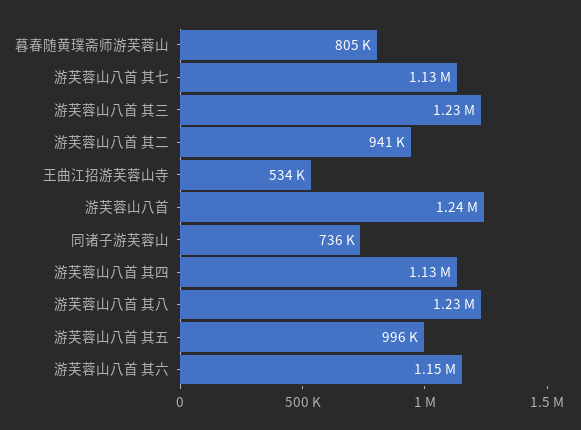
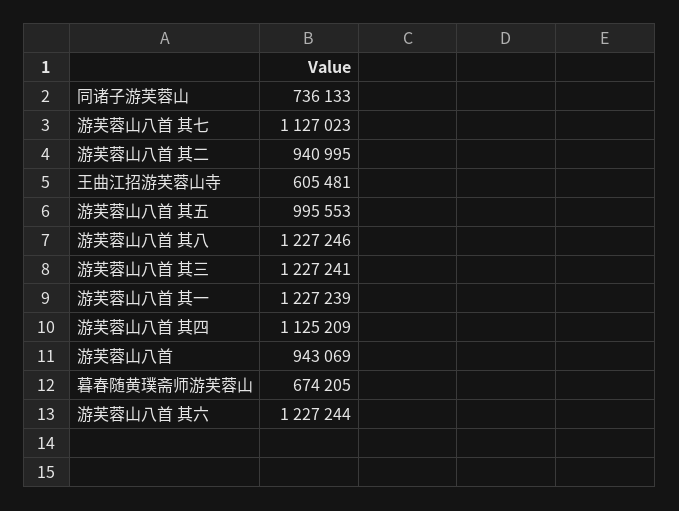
暮春随黄璞斋师游芙蓉山: 805000 -> 674205
王曲江招游芙蓉山寺: 534000 -> 605481
游芙蓉山八首: 1240000 -> 943069
游芙蓉山八首 其六: 1150000 -> 1227244
游芙蓉山八首 其一: none -> 1227239

